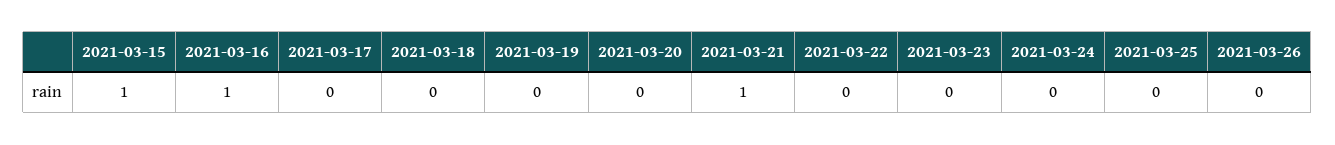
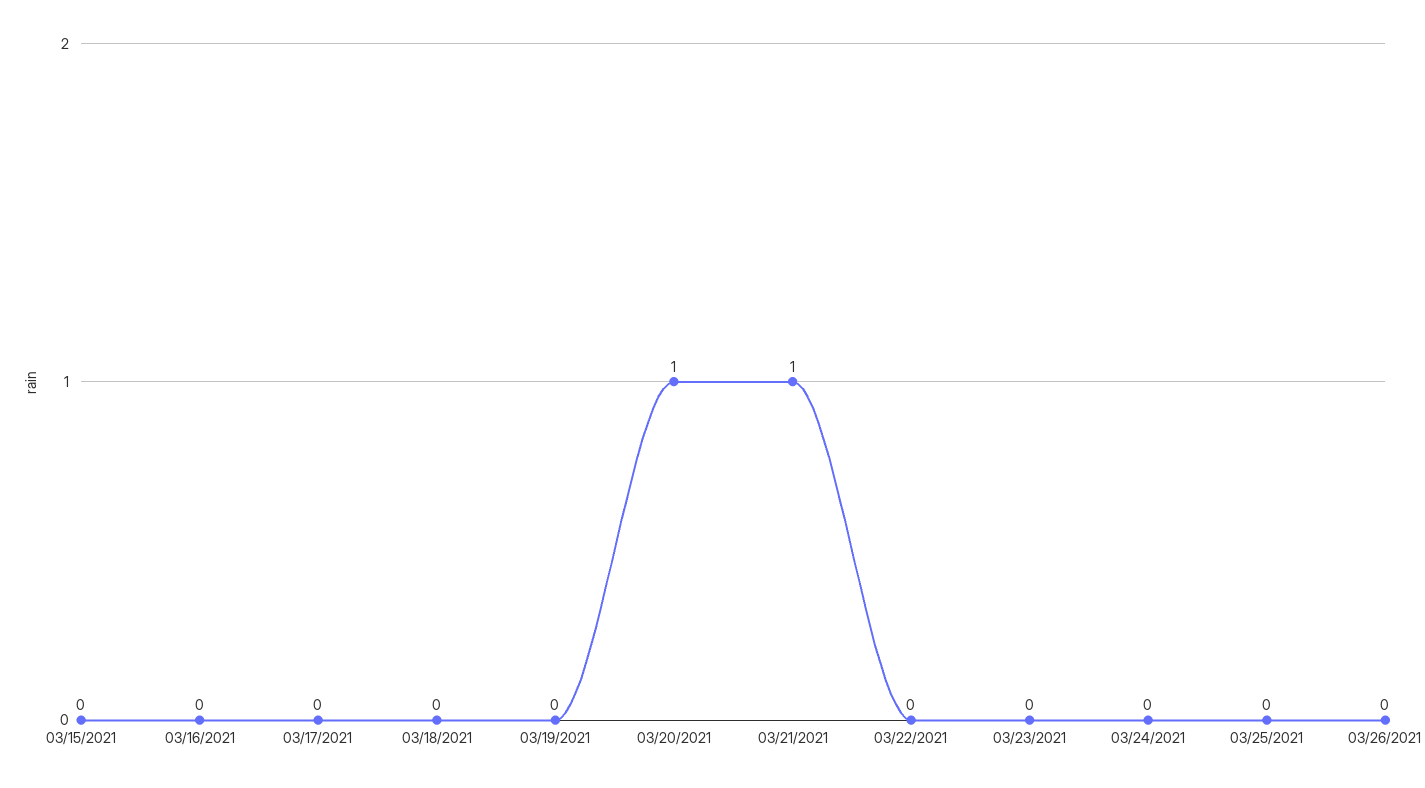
2021-03-15: 1 -> 0
2021-03-16: 1 -> 0
2021-03-20: 0 -> 1

